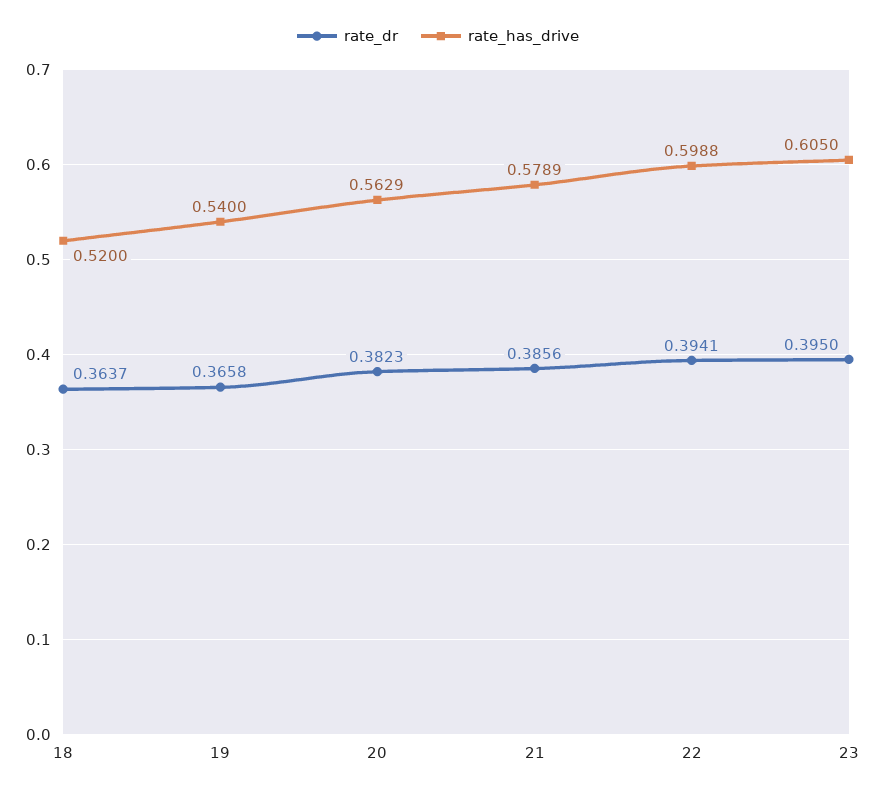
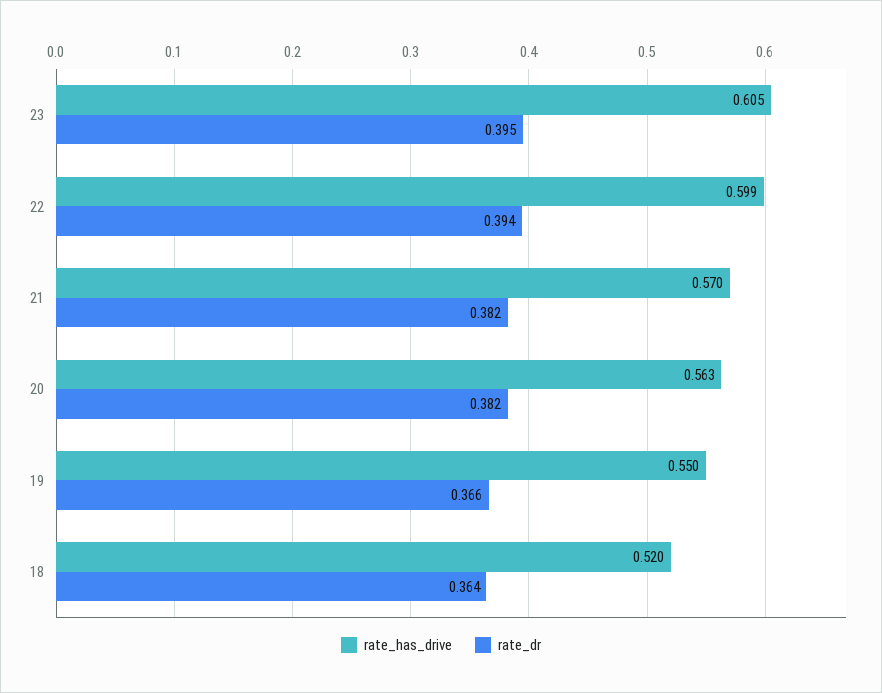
rate_has_drive, 19: 0.54 -> 0.55
rate_dr, 21: 0.3856 -> 0.382
rate_has_drive, 21: 0.5789 -> 0.57

